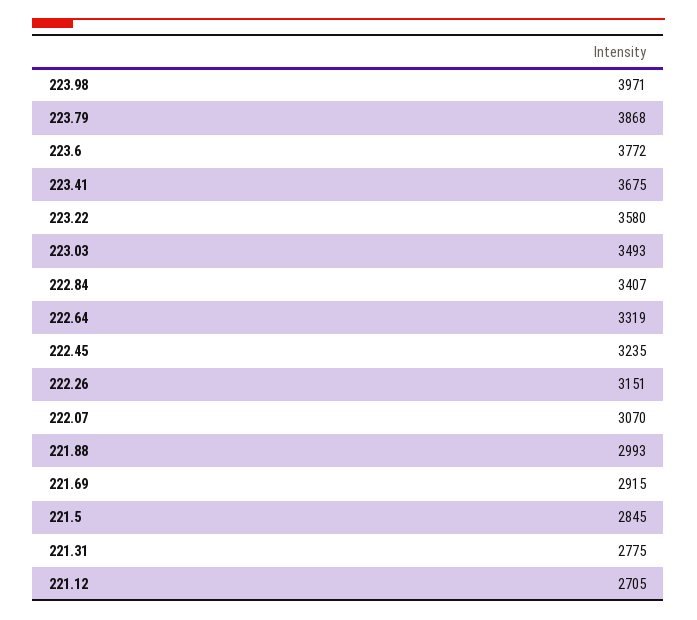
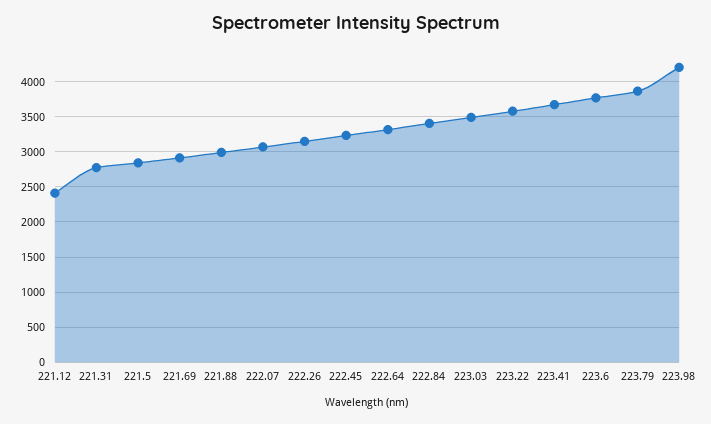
223.98: 3971 -> 4200
221.12: 2705 -> 2400

